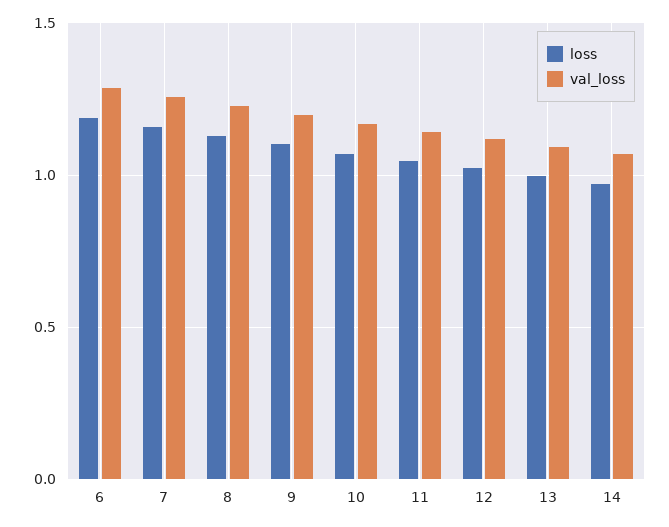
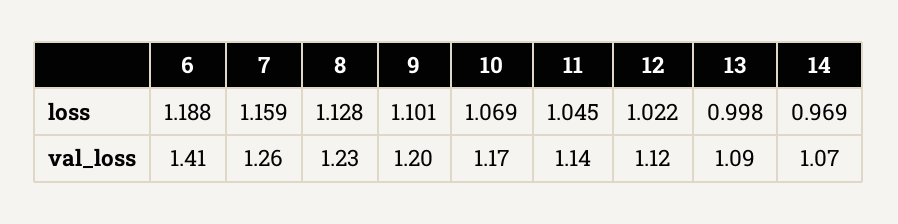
val_loss, 6: 1.3 -> 1.41

